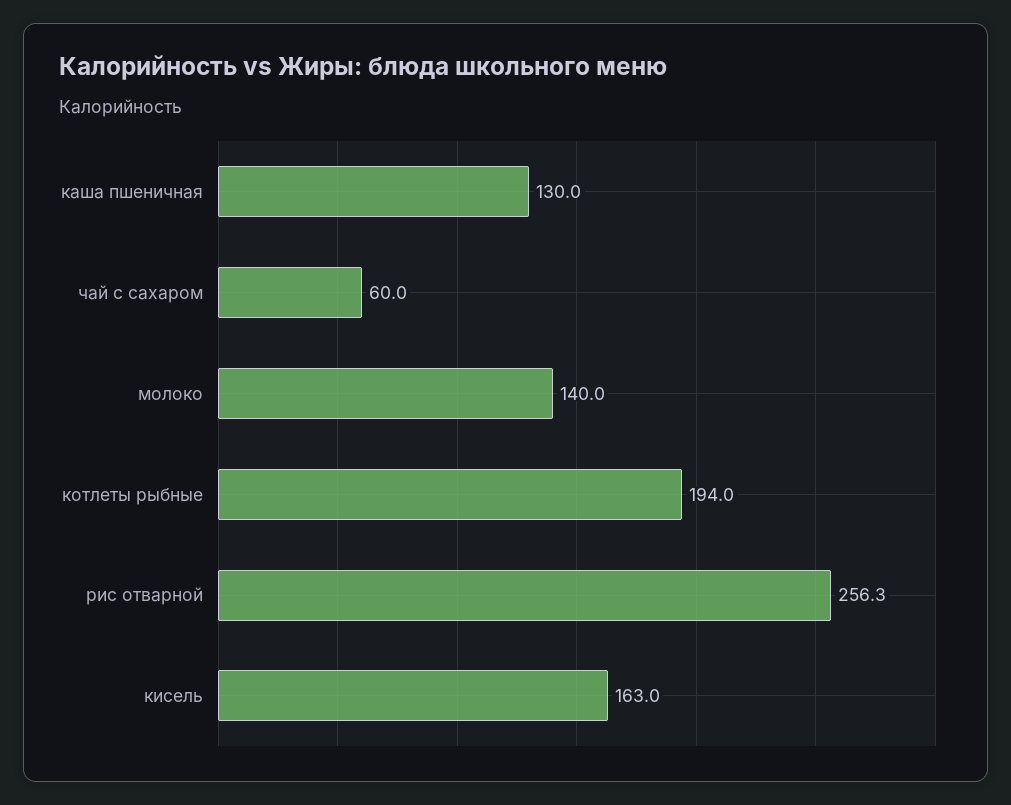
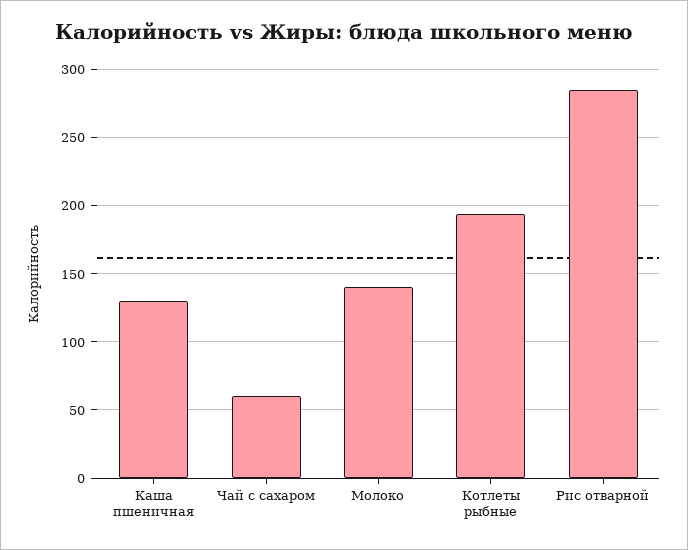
рис отварной: 256.3 -> 285
кисель: 163 -> none

